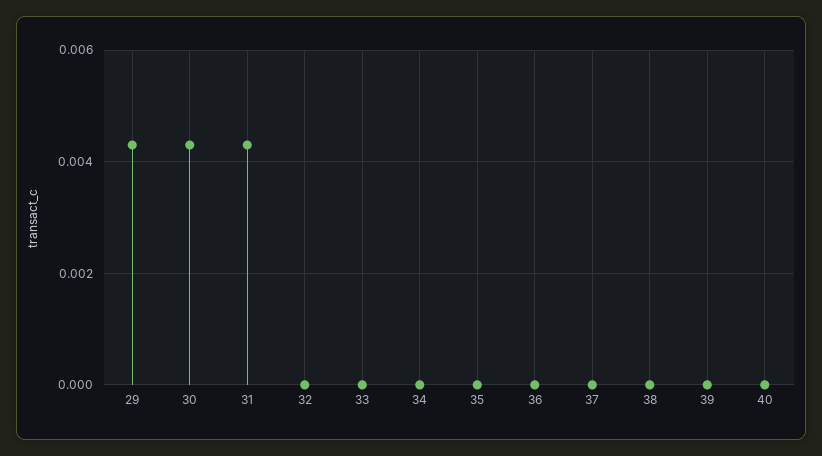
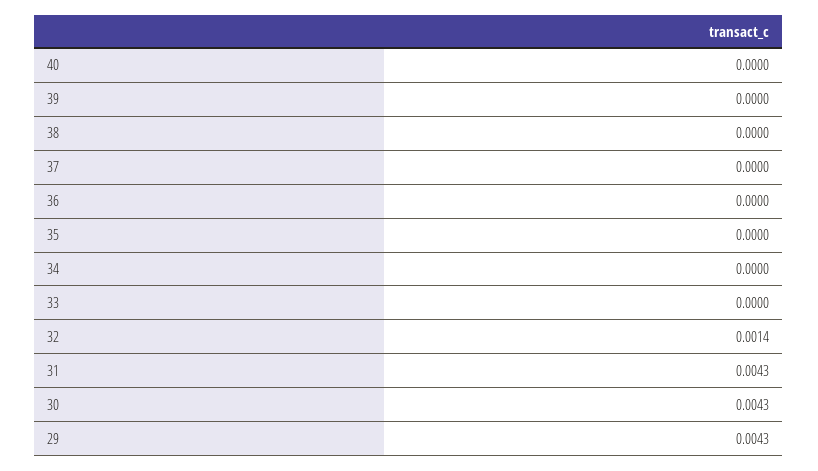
32: 0 -> 0.0014

